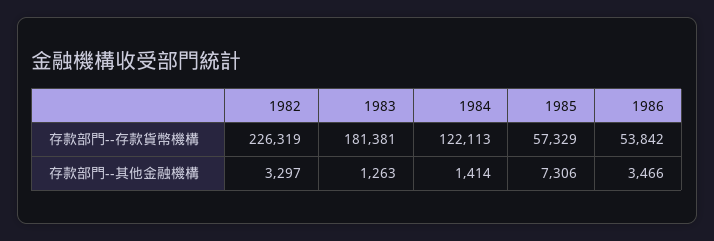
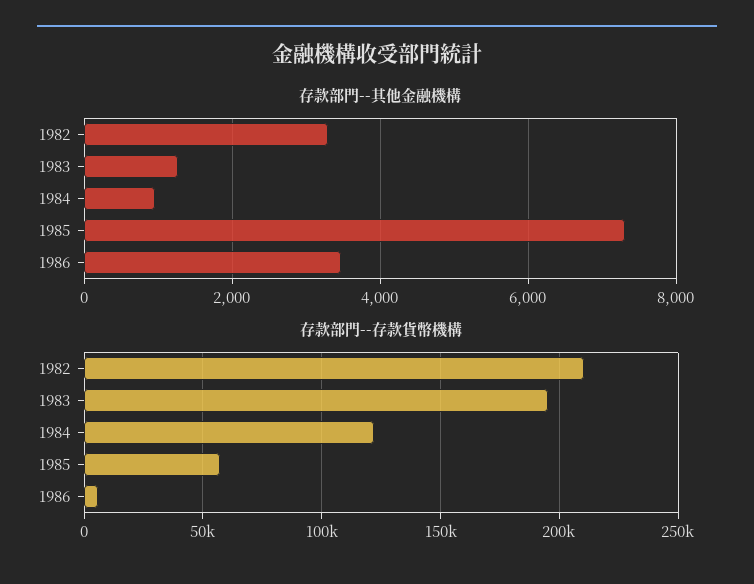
存款部門--存款貨幣機構, 1982: 226319 -> 210000
存款部門--存款貨幣機構, 1983: 181381 -> 195000
存款部門--存款貨幣機構, 1986: 53842 -> 5000
存款部門--其他金融機構, 1984: 1414 -> 1000

